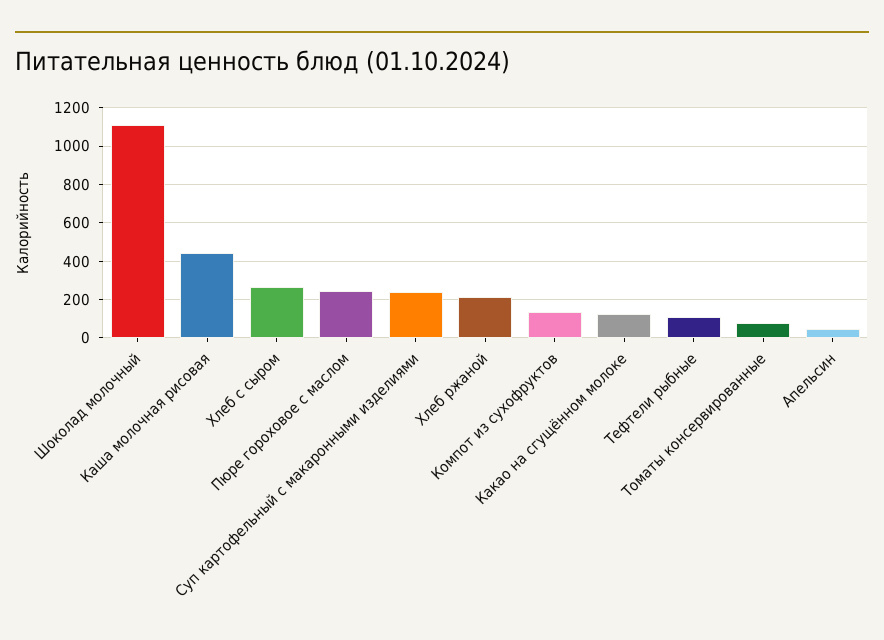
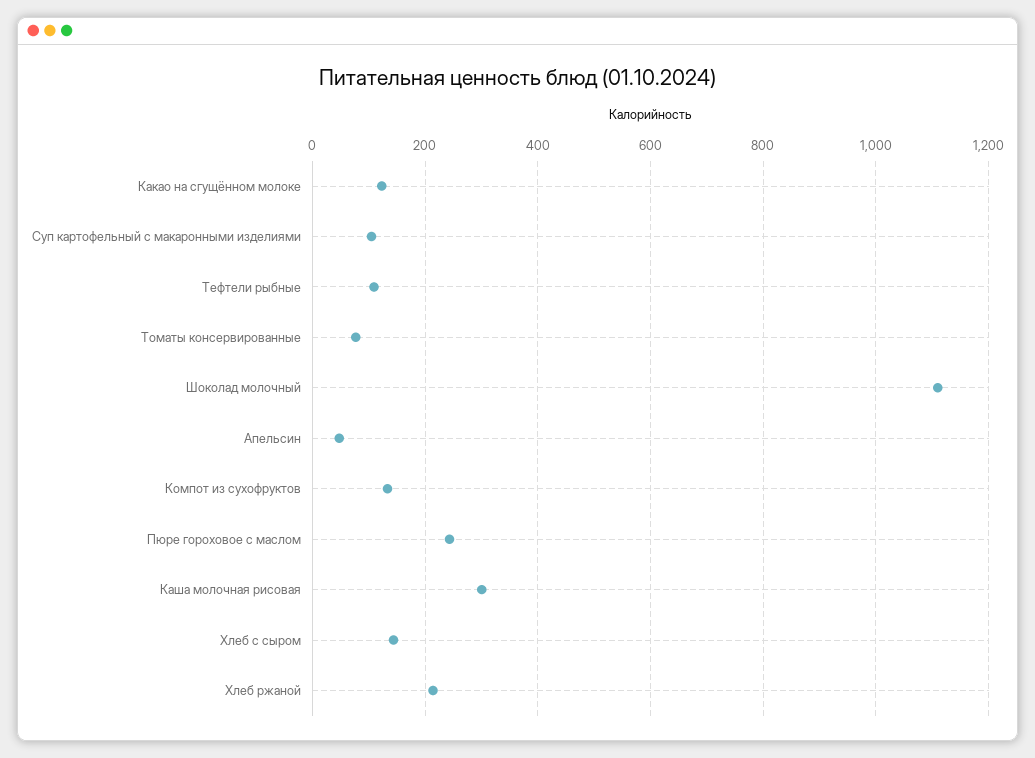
Каша молочная рисовая: 450 -> 300
Хлеб с сыром: 250 -> 140
Суп картофельный с макаронными изделиями: 250 -> 100

